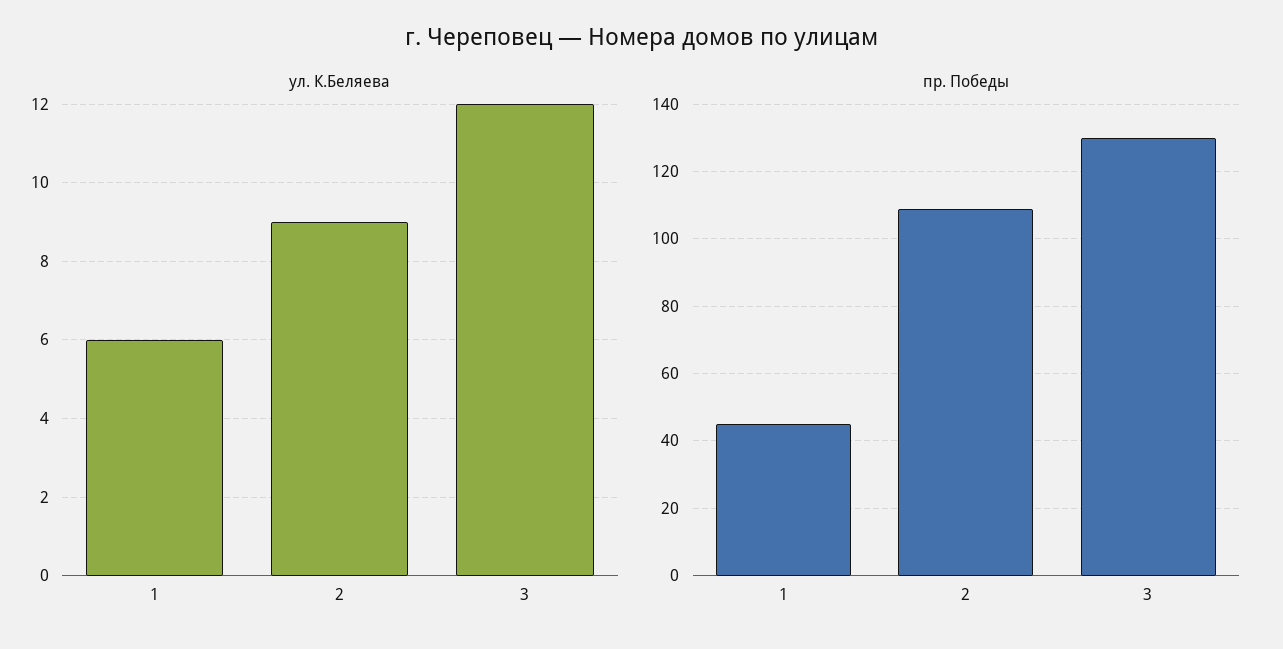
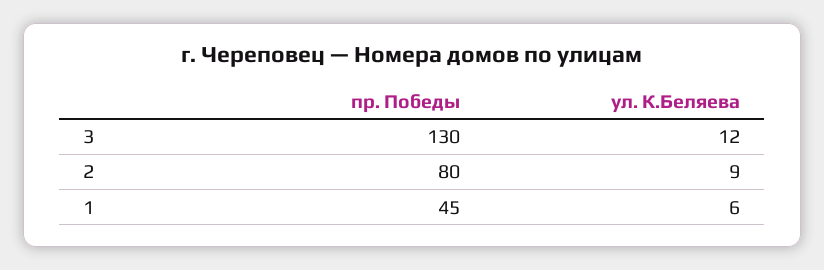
пр. Победы, 2: 110 -> 80

